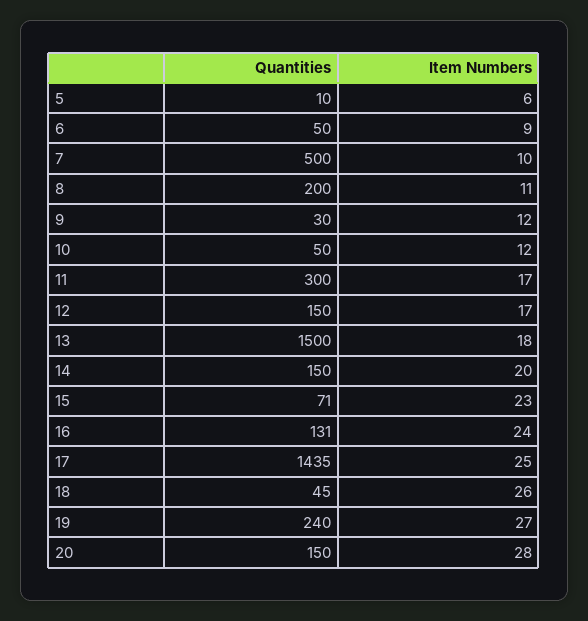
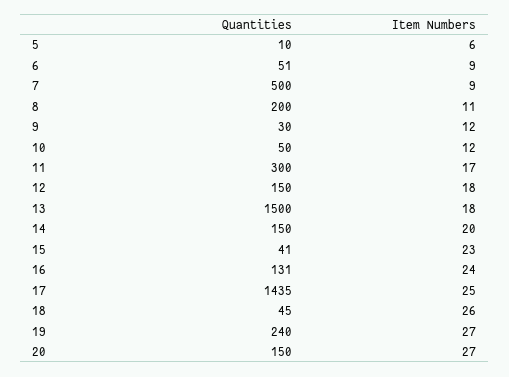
Quantities, 6: 50 -> 51
Item Numbers, 7: 10 -> 9
Item Numbers, 12: 17 -> 18
Quantities, 15: 71 -> 41
Item Numbers, 20: 28 -> 27

